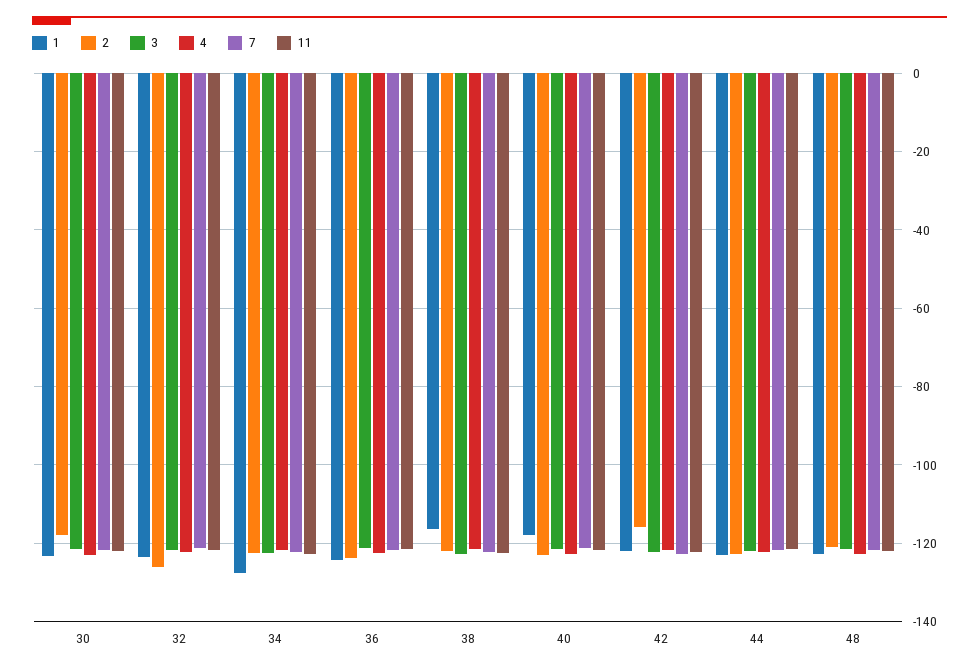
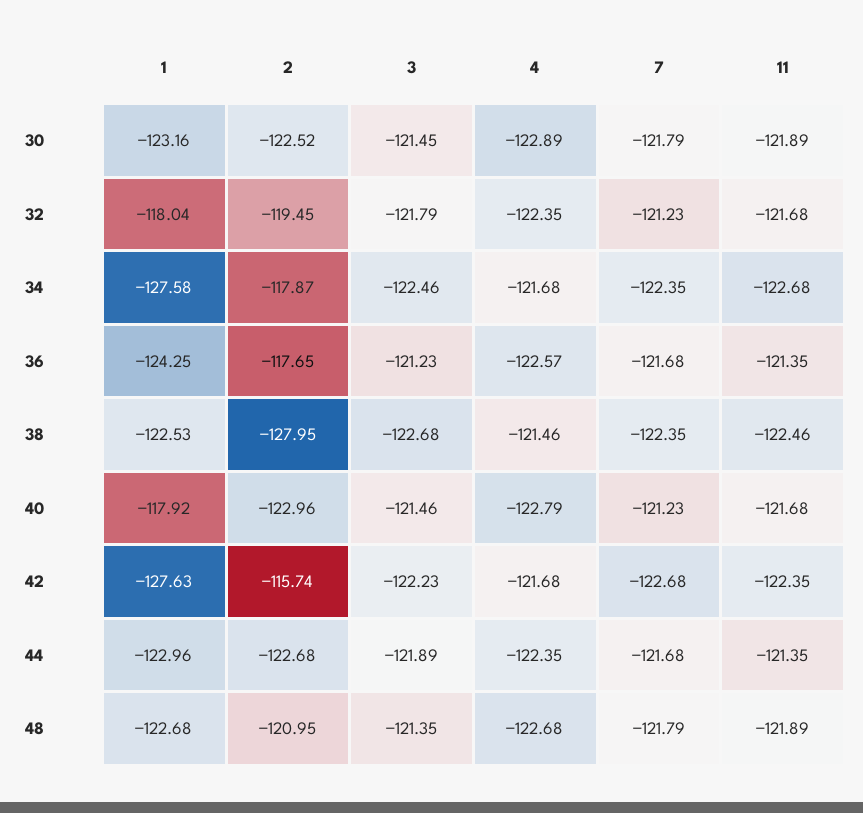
2, 30: -118 -> -122.52
1, 32: -124 -> -118.04
2, 32: -126 -> -119.45
2, 34: -122 -> -117.87
2, 36: -124 -> -117.65
1, 38: -116 -> -122.53
2, 38: -122 -> -127.95
1, 42: -122 -> -127.63

